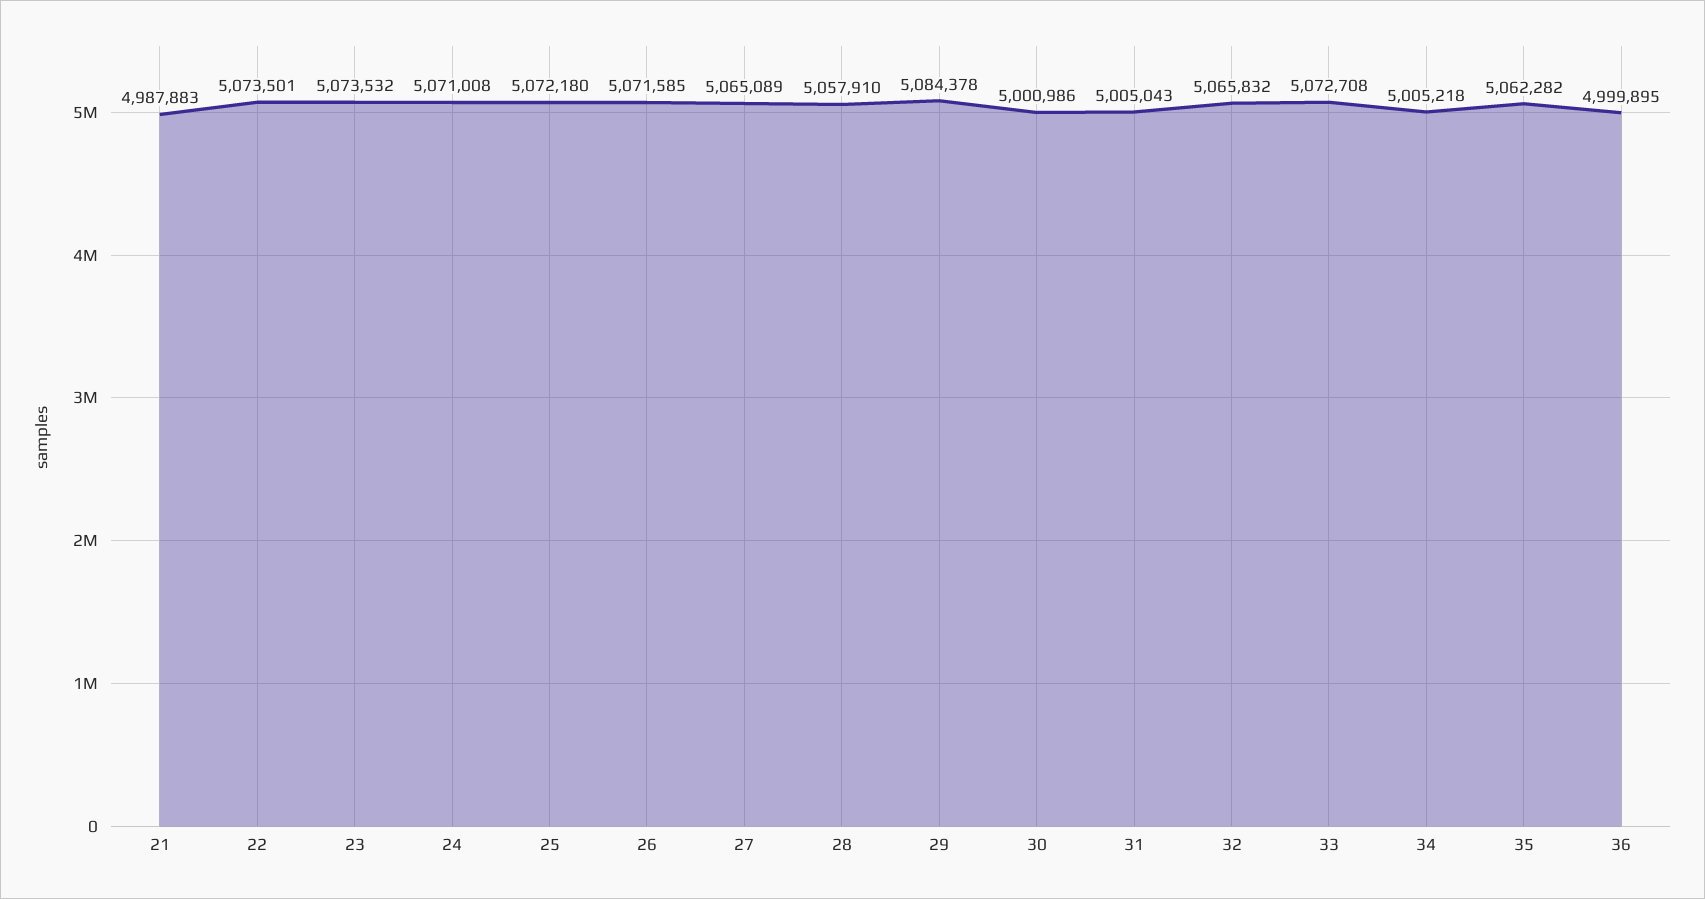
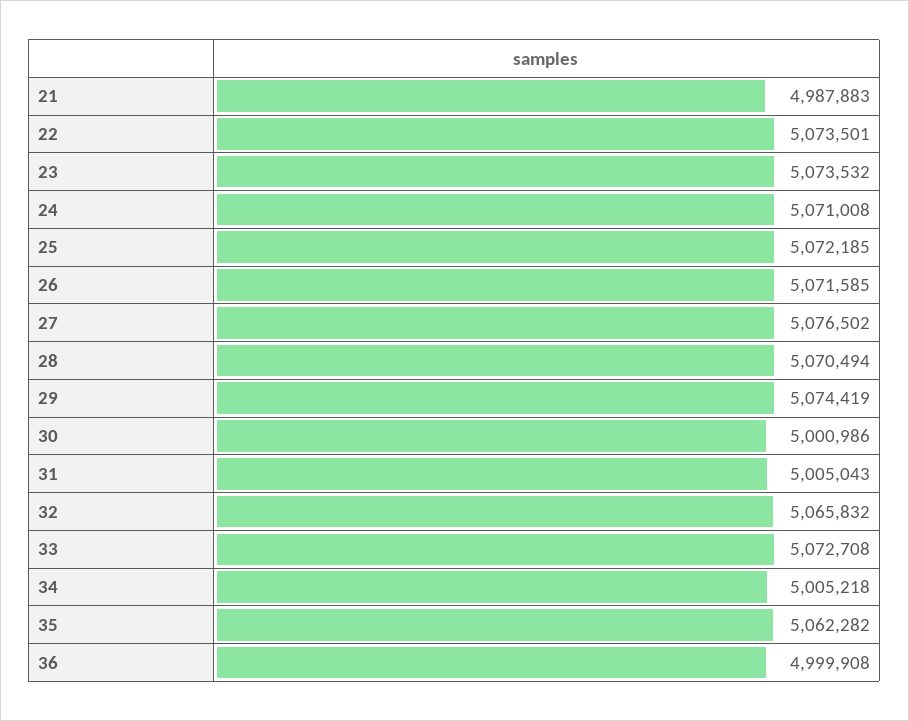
25: 5072180 -> 5072185
27: 5065089 -> 5076502
28: 5057910 -> 5070494
29: 5084378 -> 5074419
36: 4999895 -> 4999908

